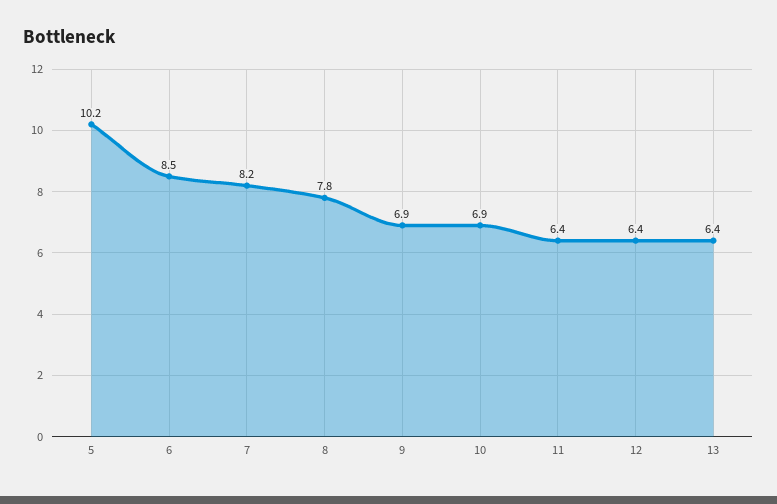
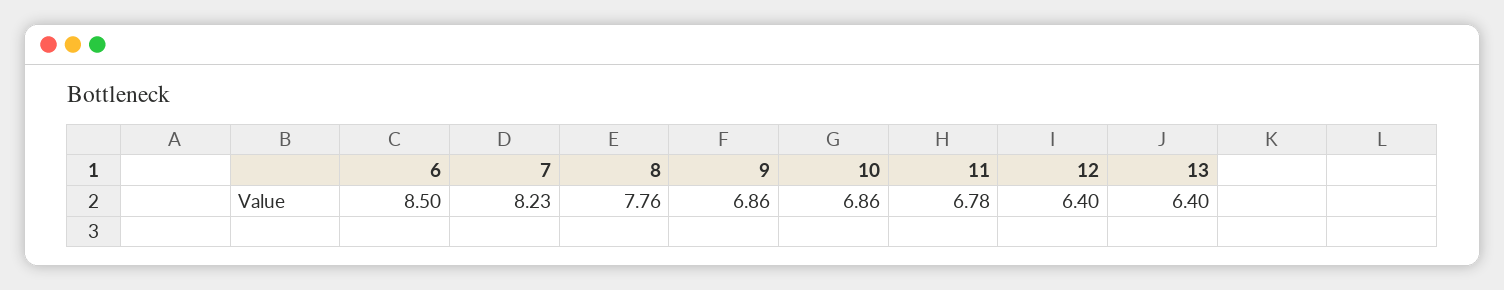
5: 10.2 -> none
11: 6.4 -> 6.78

